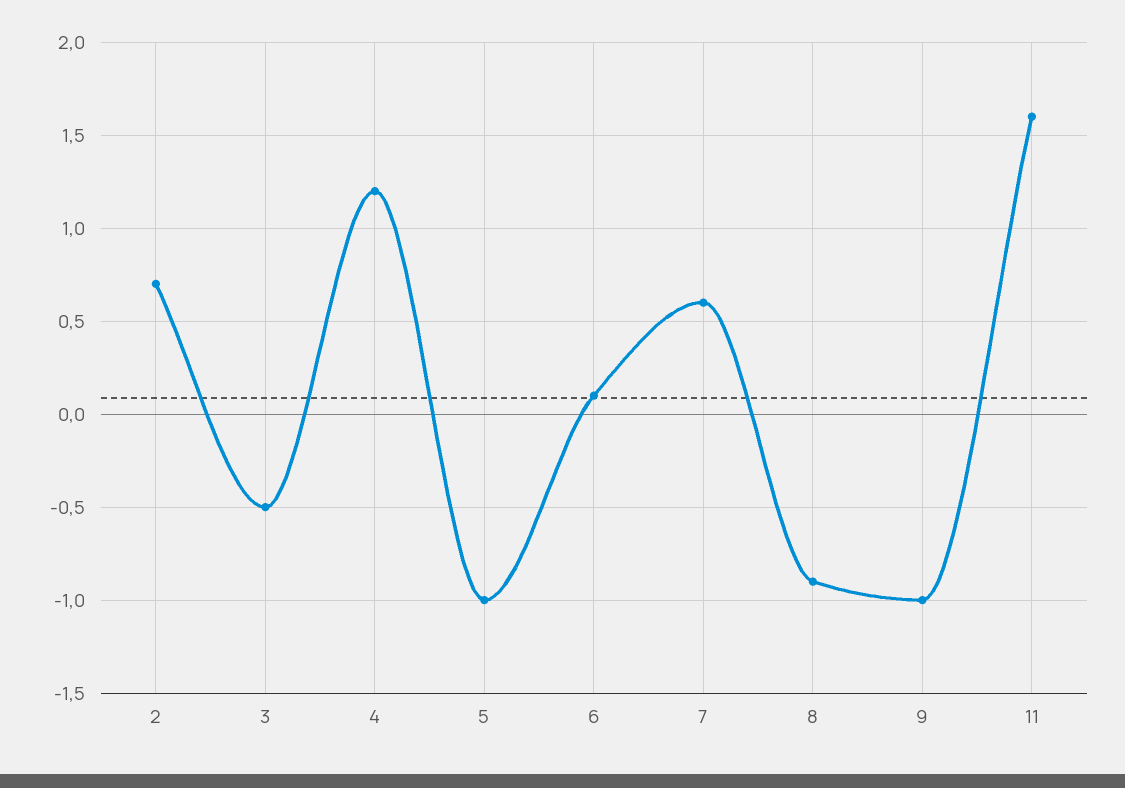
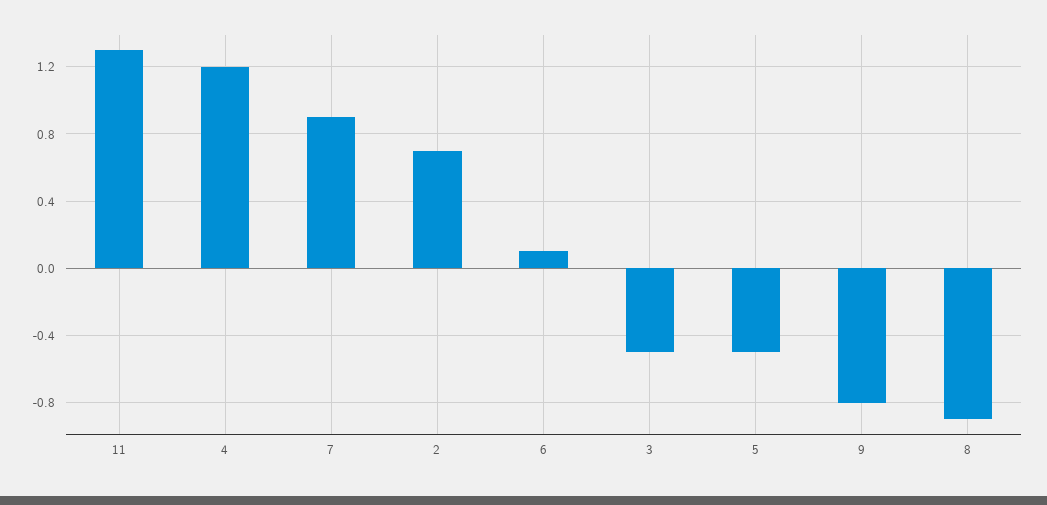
5: -1 -> -0.5
7: 0.6 -> 0.9
9: -1 -> -0.8
11: 1.6 -> 1.3

